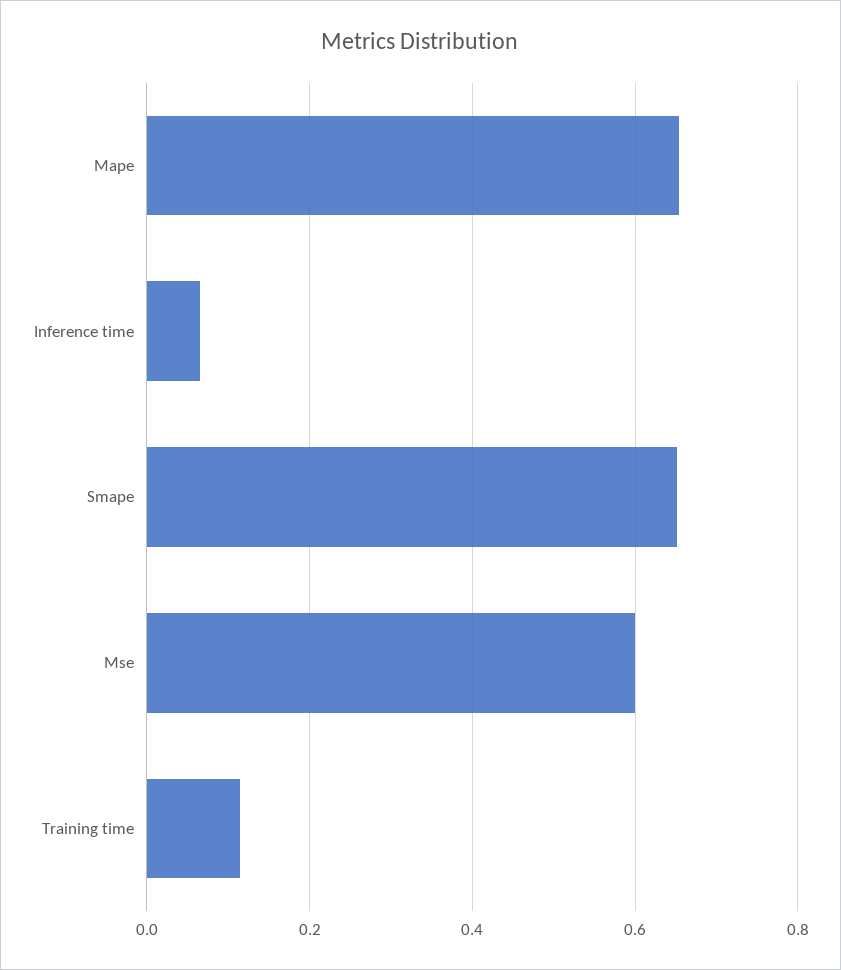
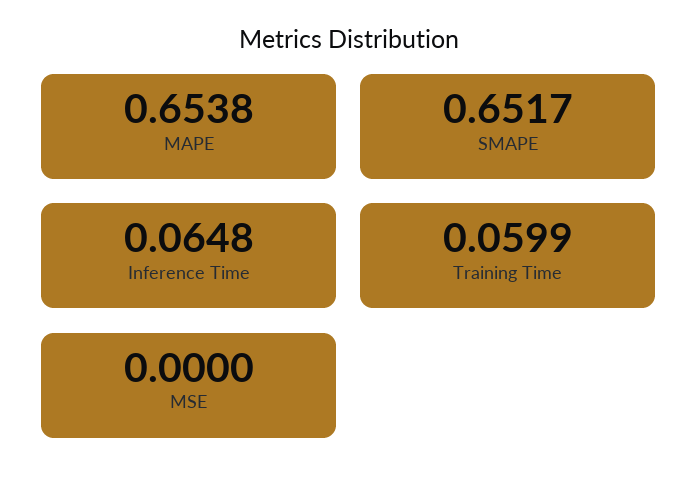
Mse: 0.6 -> 0
Training time: 0.12 -> 0.0599

